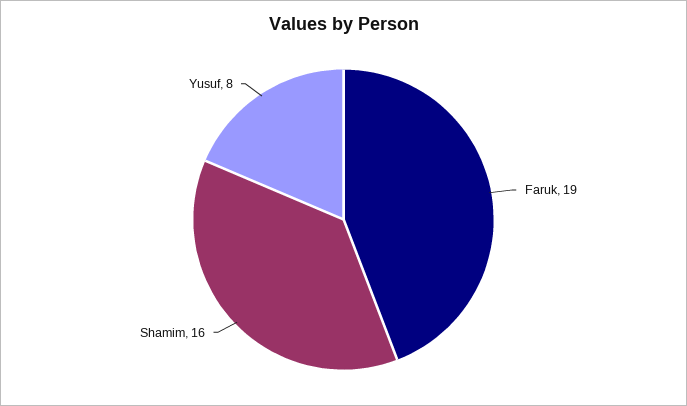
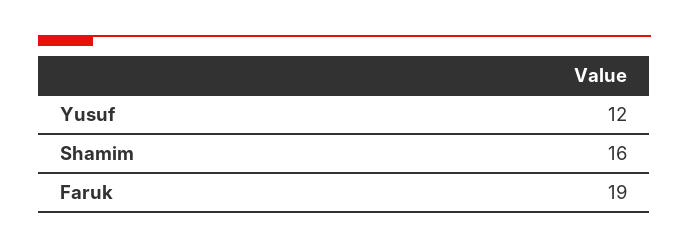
Yusuf: 8 -> 12

